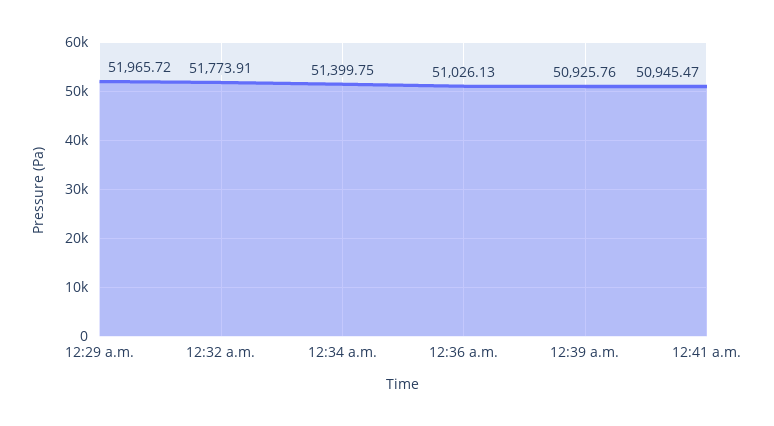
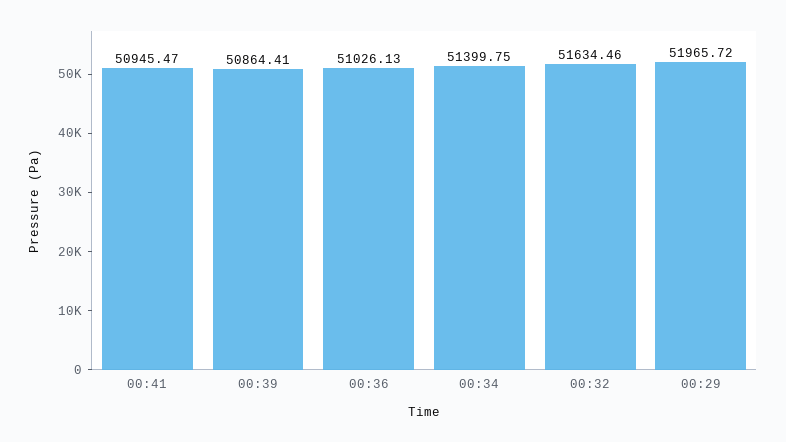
12:32 a.m.: 51773.91 -> 51634.46
12:39 a.m.: 50925.76 -> 50864.41

